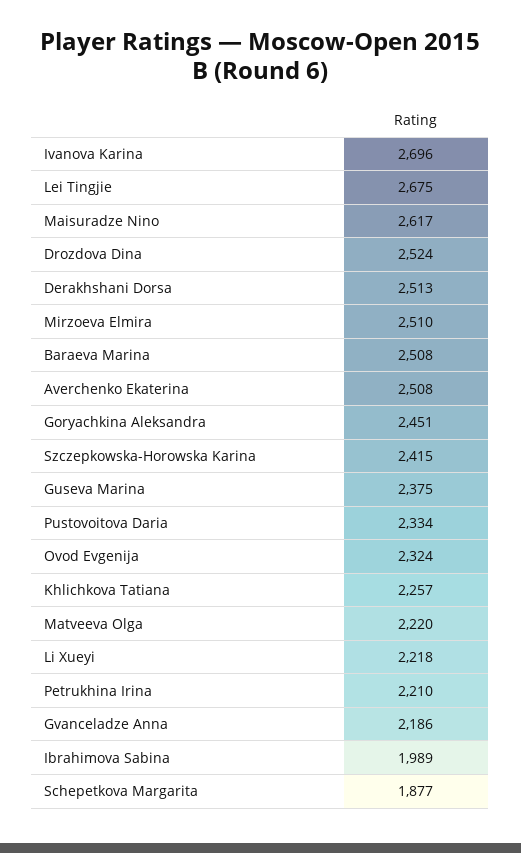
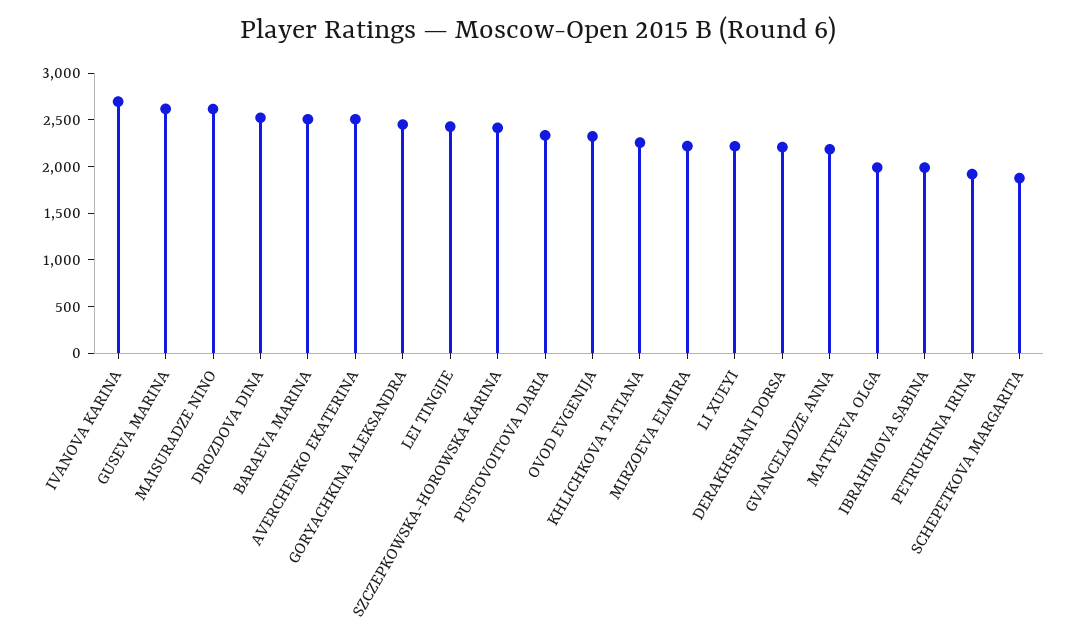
Lei Tingjie: 2675 -> 2400
Derakhshani Dorsa: 2513 -> 2200
Mirzoeva Elmira: 2510 -> 2200
Guseva Marina: 2375 -> 2600
Matveeva Olga: 2220 -> 2000
Petrukhina Irina: 2210 -> 1900

